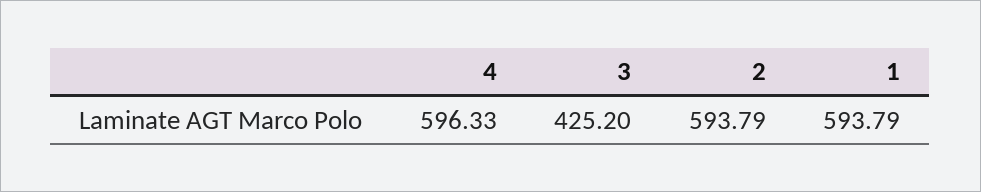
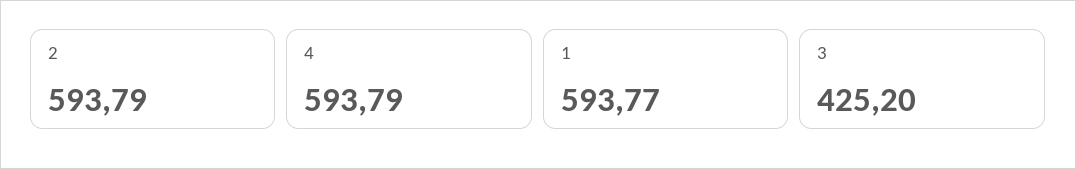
4: 596.33 -> 593.79
1: 593.79 -> 593.77

